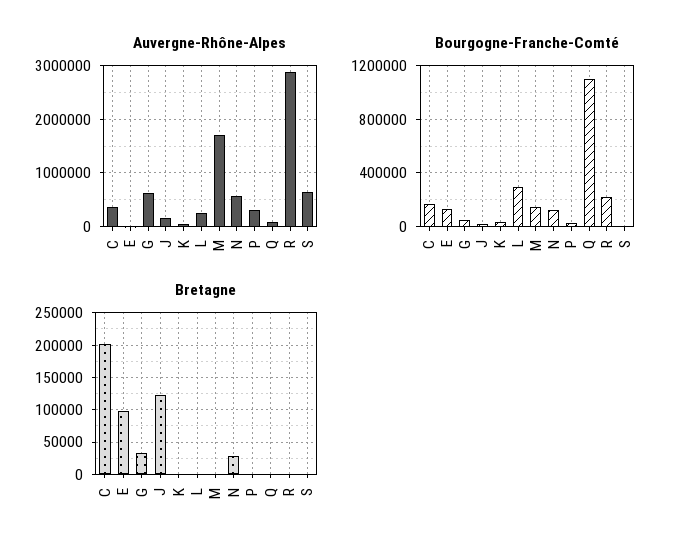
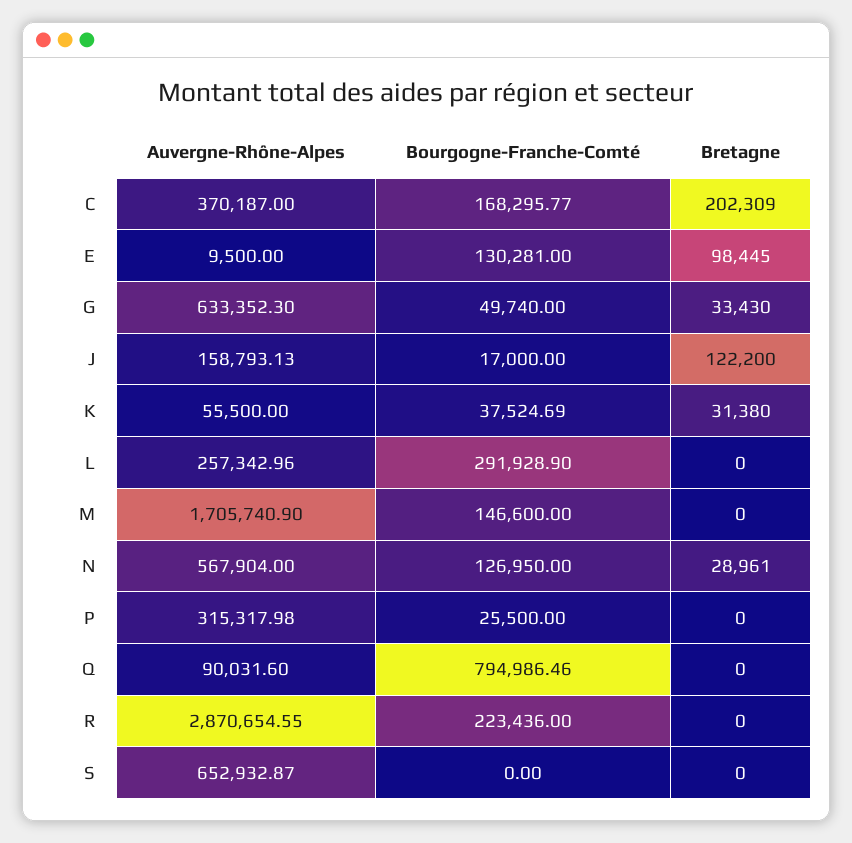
Bourgogne-Franche-Comté, Q: 1100000 -> 794986.46
Bretagne, K: 0 -> 31380

